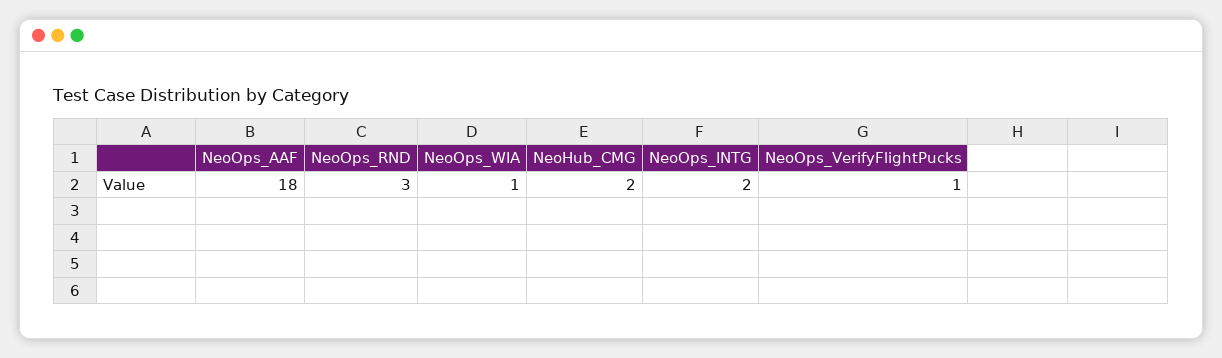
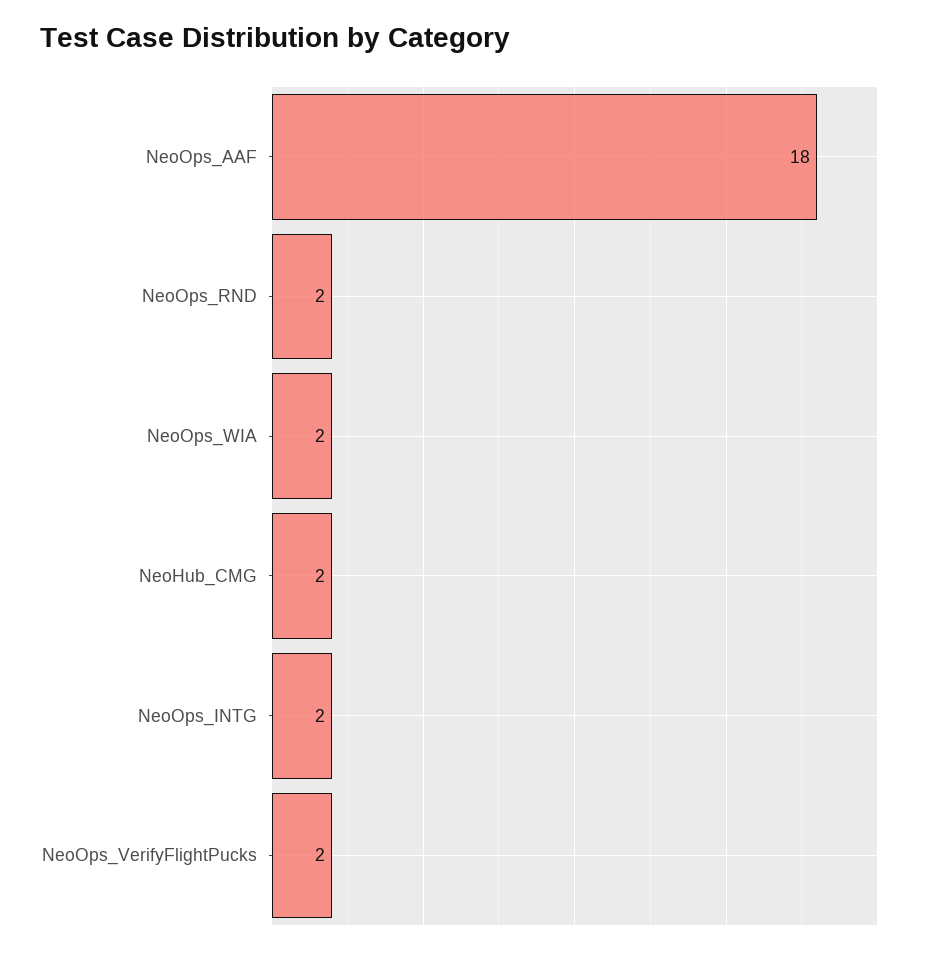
NeoOps_RND: 3 -> 2
NeoOps_WIA: 1 -> 2
NeoOps_VerifyFlightPucks: 1 -> 2

